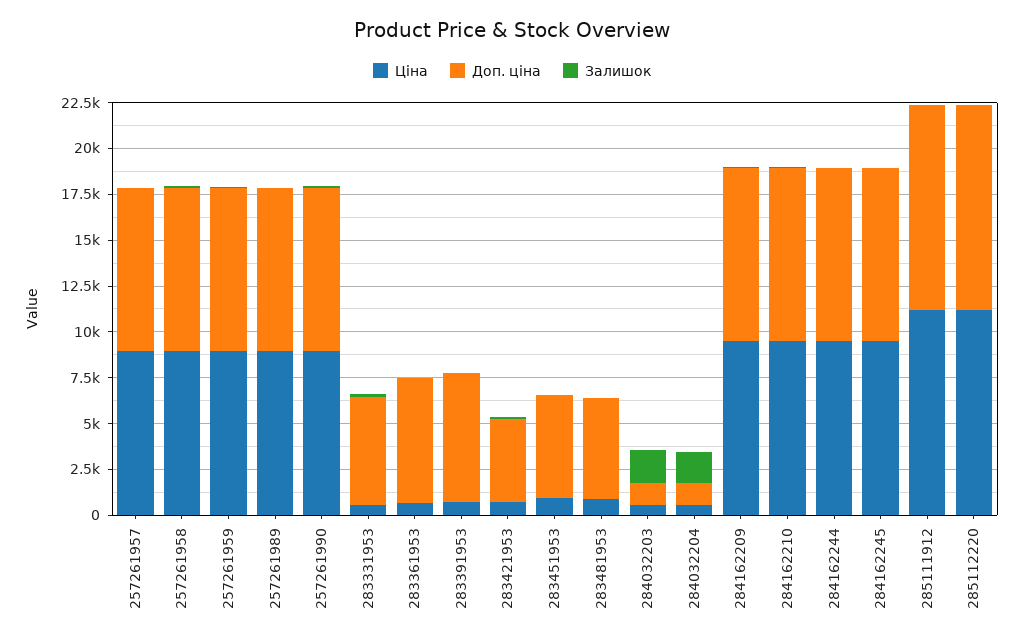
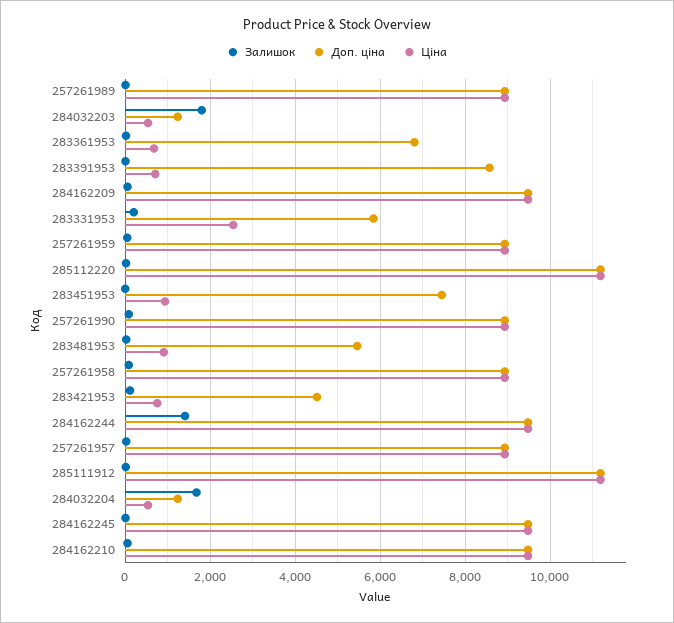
Ціна, 283331953: 500 -> 2600
Доп. ціна, 283391953: 7000 -> 8600
Доп. ціна, 283451953: 5500 -> 7400
Залишок, 284162244: 0 -> 1400

